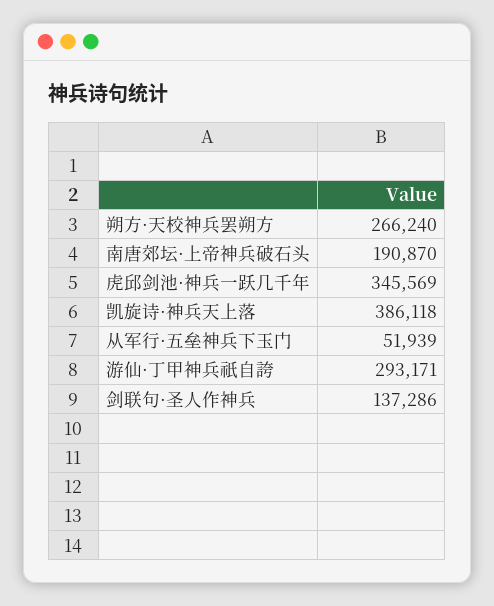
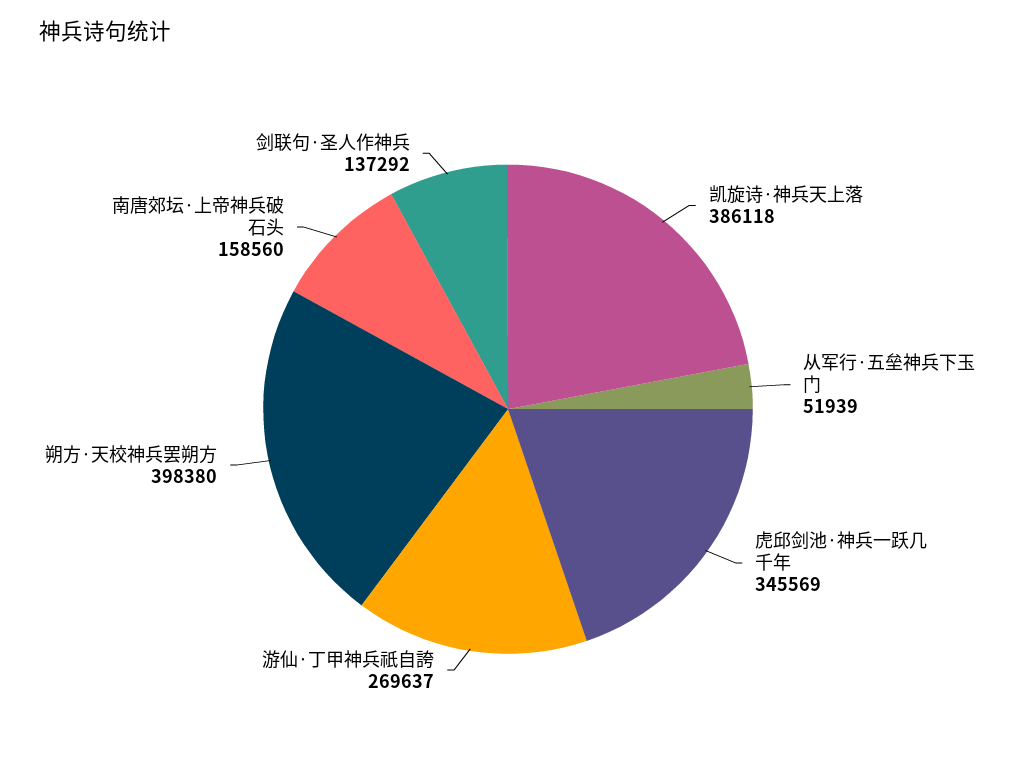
朔方·天校神兵罢朔方: 266240 -> 398380
南唐郊坛·上帝神兵破石头: 190870 -> 158560
游仙·丁甲神兵祇自誇: 293171 -> 269637
剑联句·圣人作神兵: 137286 -> 137292

